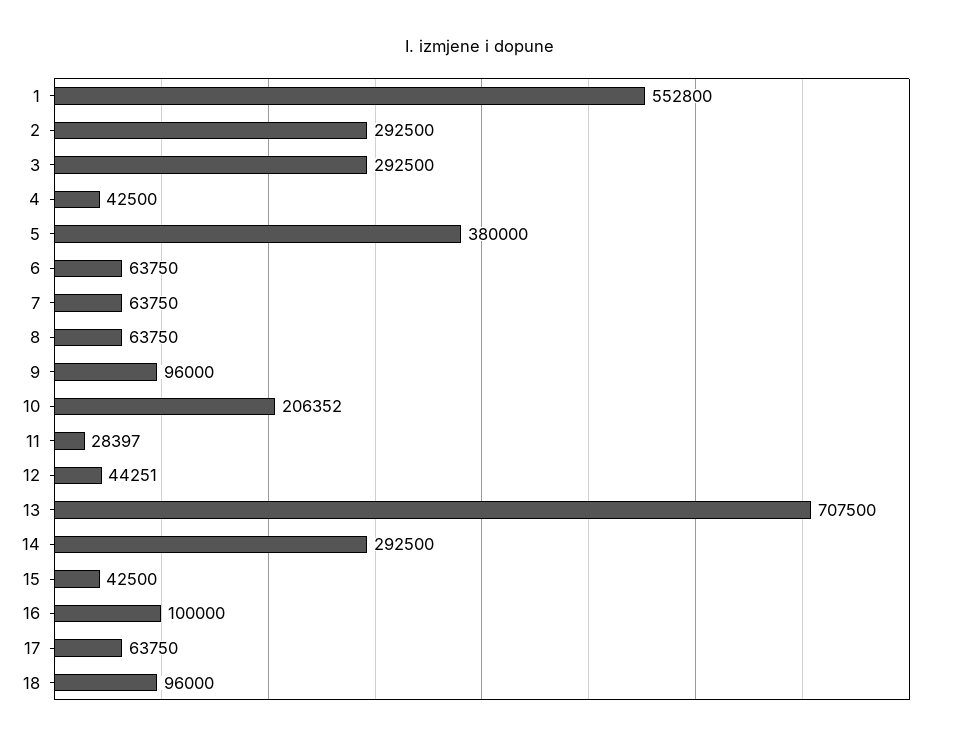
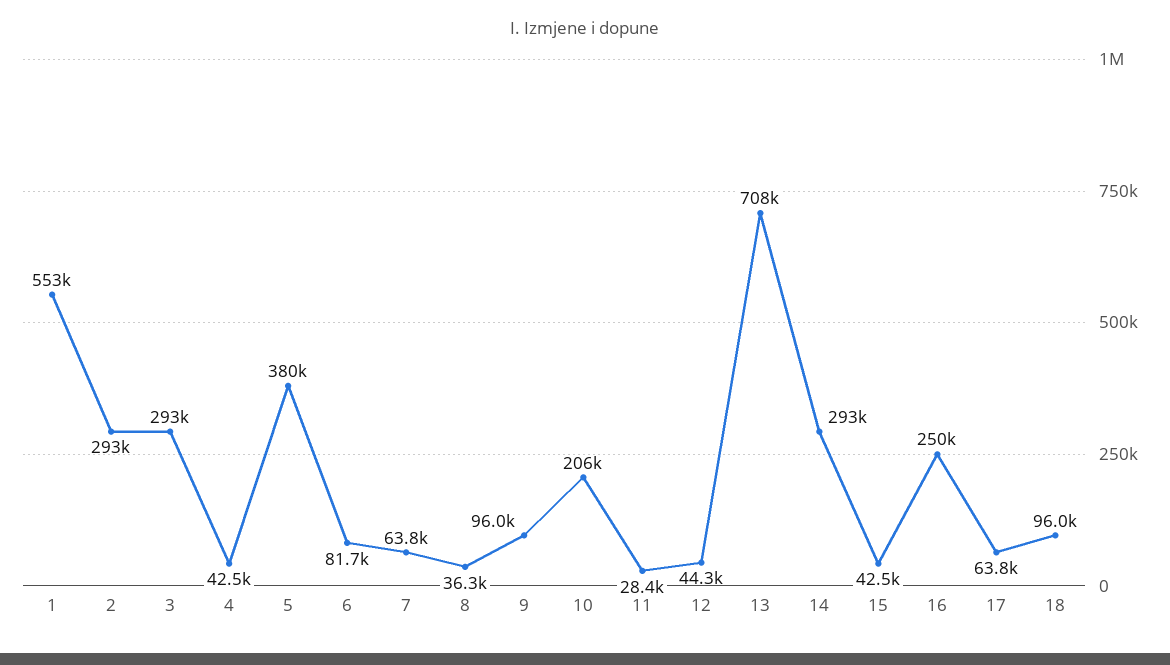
6: 63750 -> 81700
8: 63750 -> 36300
16: 100000 -> 250000

